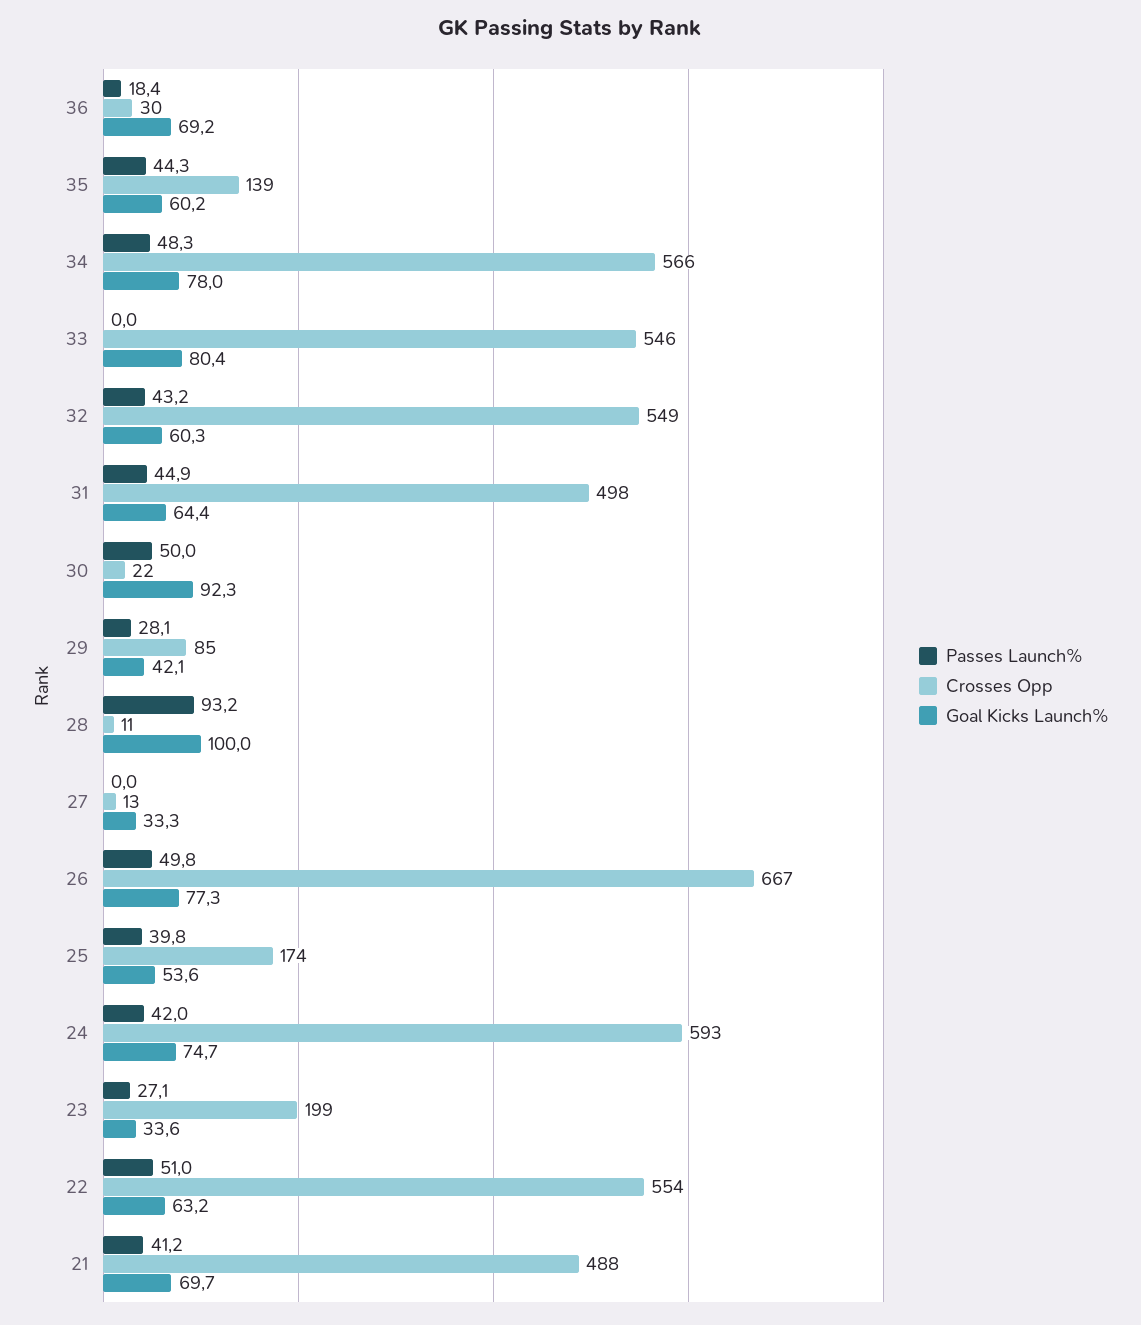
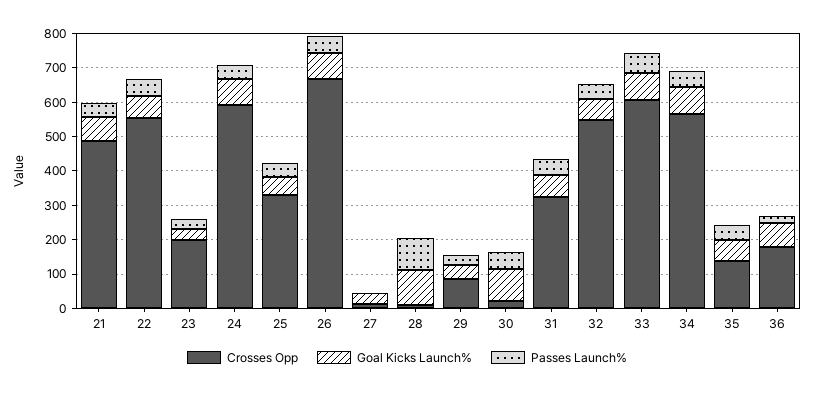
Crosses Opp, 36: 30 -> 175
Passes Launch%, 33: 0 -> 50
Crosses Opp, 33: 546 -> 600
Crosses Opp, 31: 498 -> 325
Crosses Opp, 25: 174 -> 325

